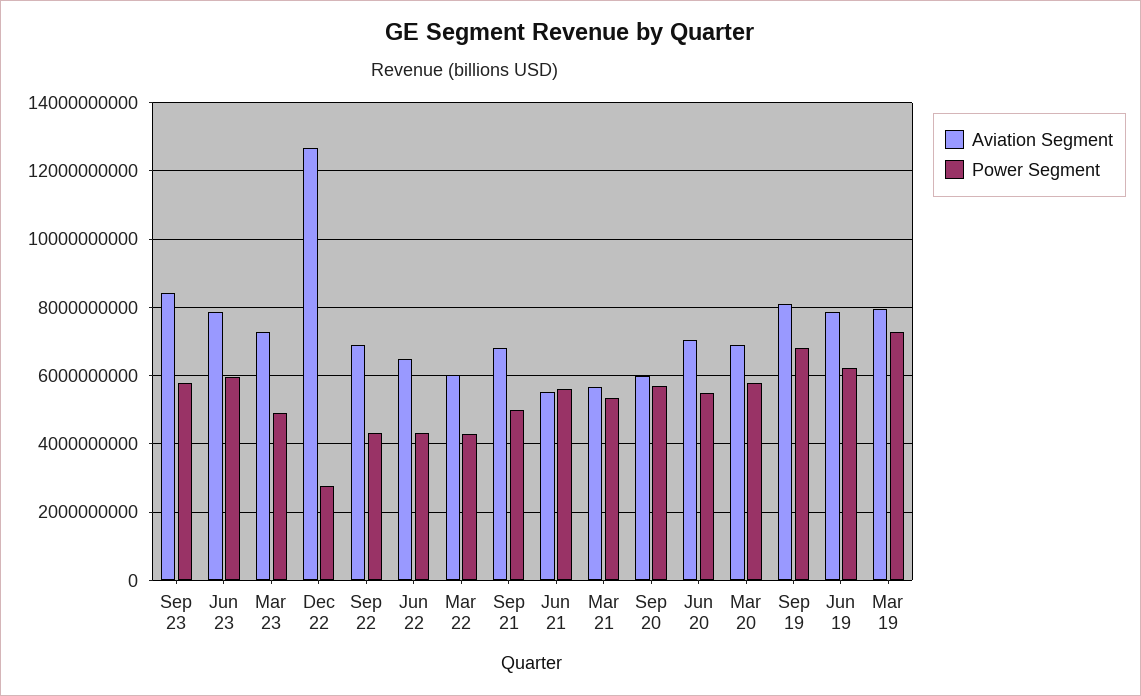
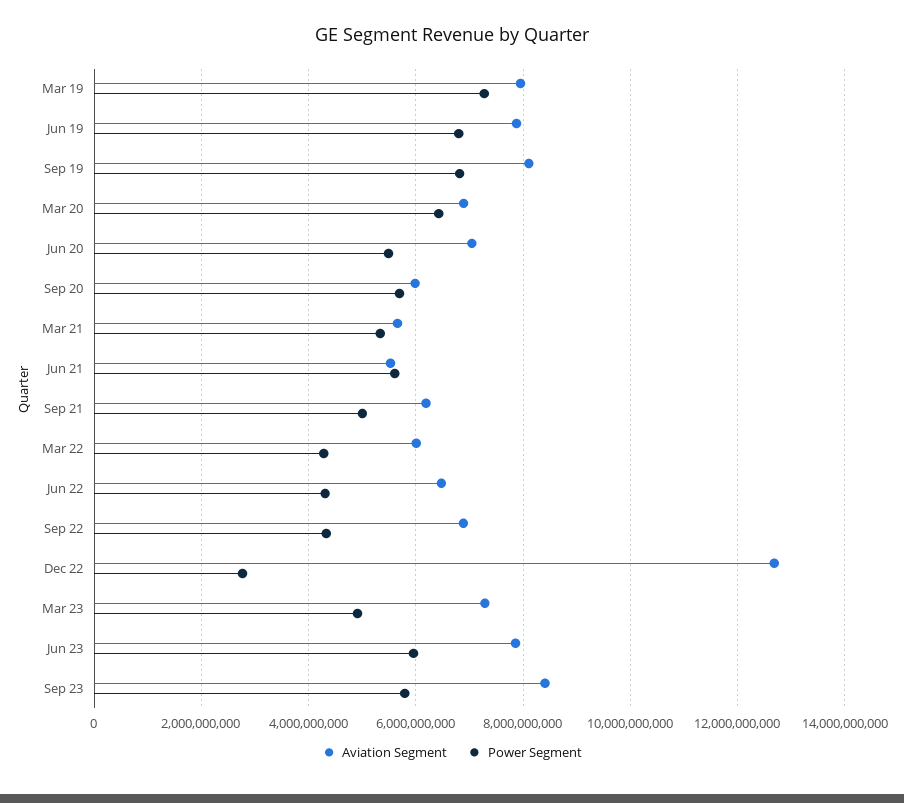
Aviation Segment, Sep 21: 6800000000 -> 6200000000
Power Segment, Mar 20: 5800000000 -> 6400000000
Power Segment, Jun 19: 6200000000 -> 6800000000

